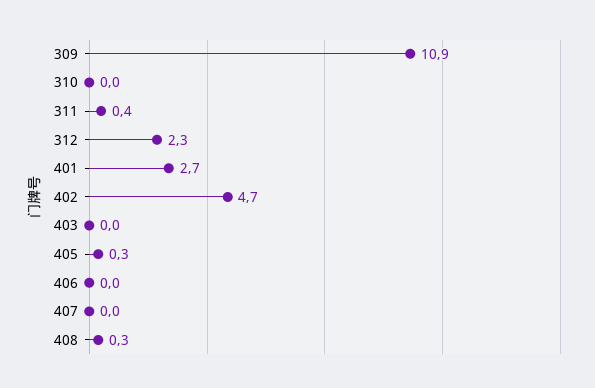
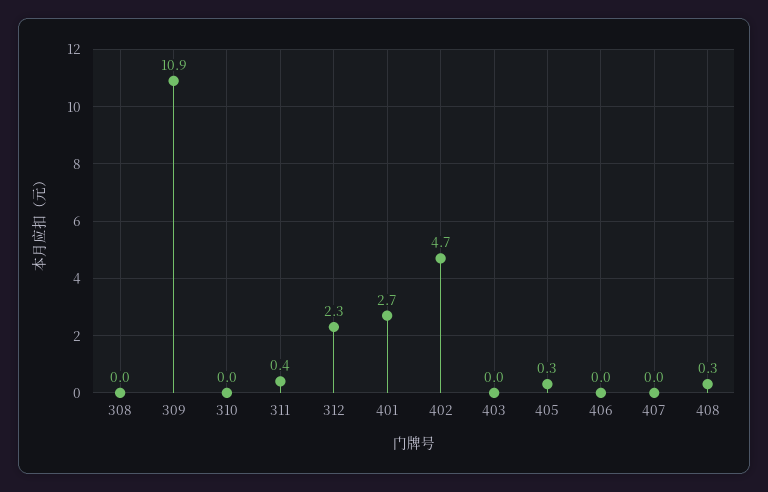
308: none -> 0

